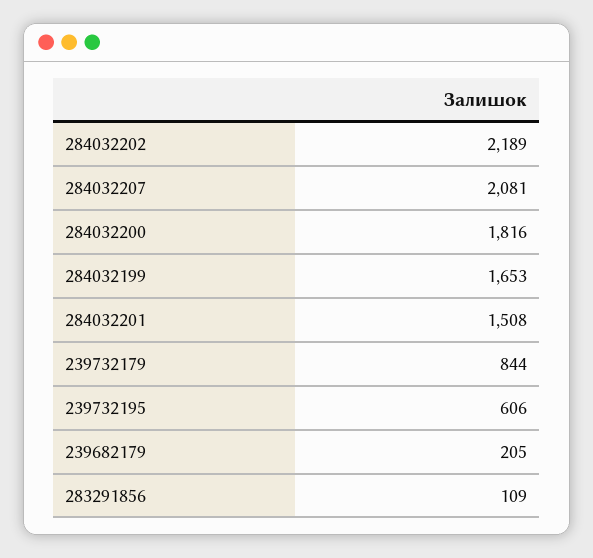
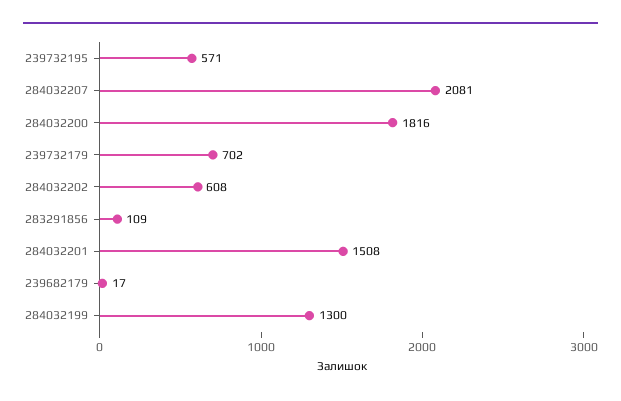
284032202: 2189 -> 608
284032199: 1653 -> 1300
239732179: 844 -> 702
239732195: 606 -> 571
239682179: 205 -> 17

